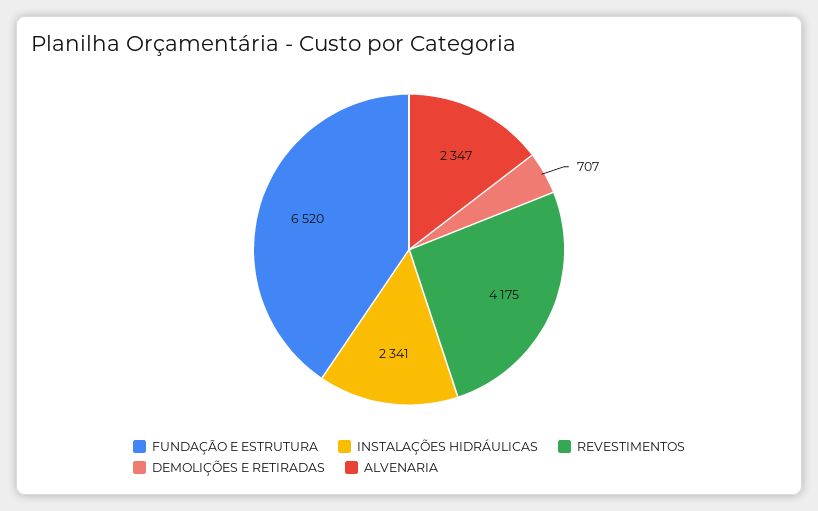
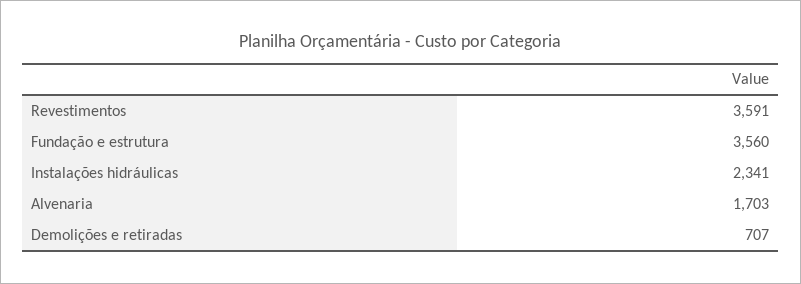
FUNDAÇÃO E ESTRUTURA: 6520 -> 3560
REVESTIMENTOS: 4175 -> 3591
ALVENARIA: 2347 -> 1703

